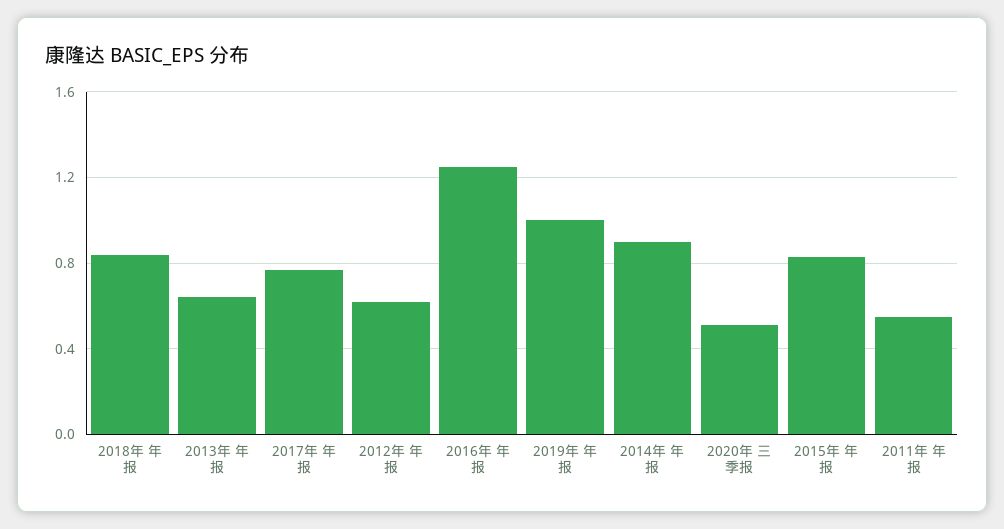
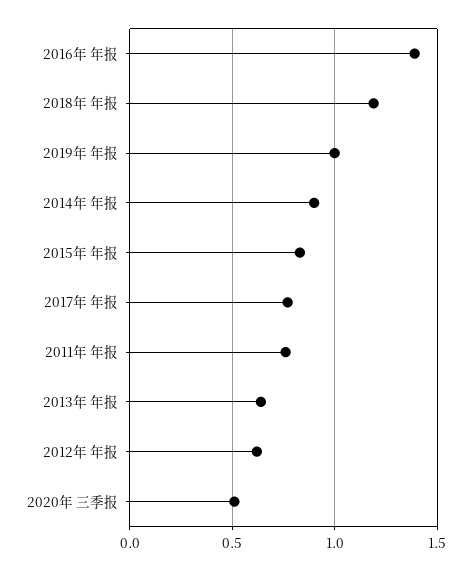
2018年 年报: 0.85 -> 1.2
2016年 年报: 1.25 -> 1.4
2011年 年报: 0.55 -> 0.75

